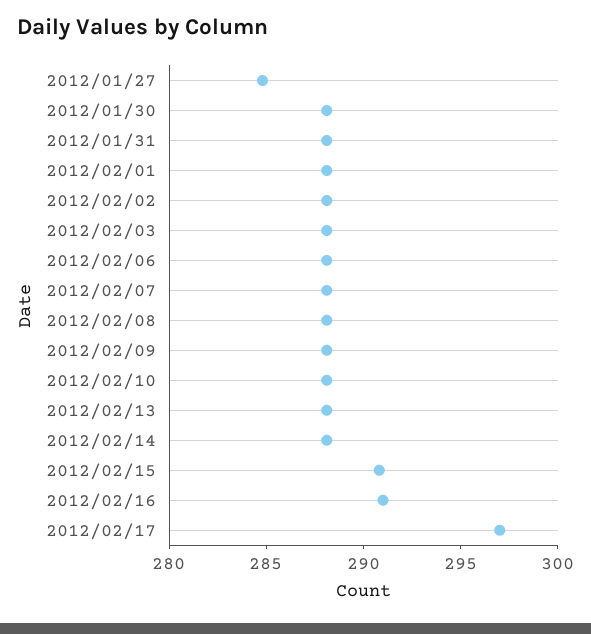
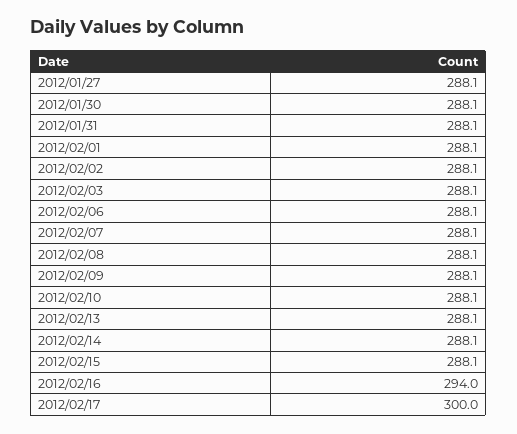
2012/01/27: 285 -> 288.1
2012/02/15: 291 -> 288.1
2012/02/16: 291 -> 294
2012/02/17: 297 -> 300

